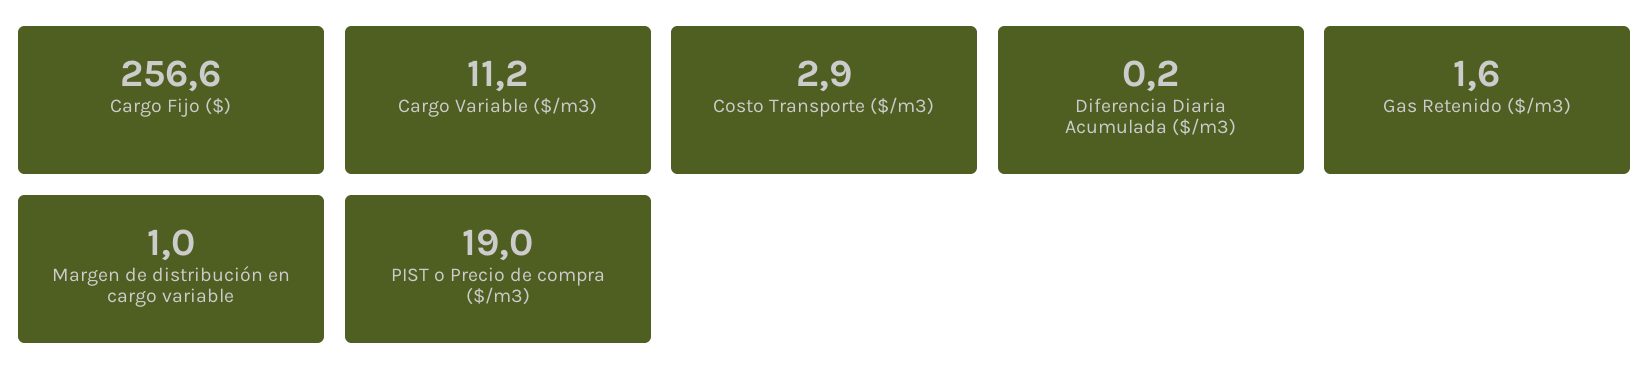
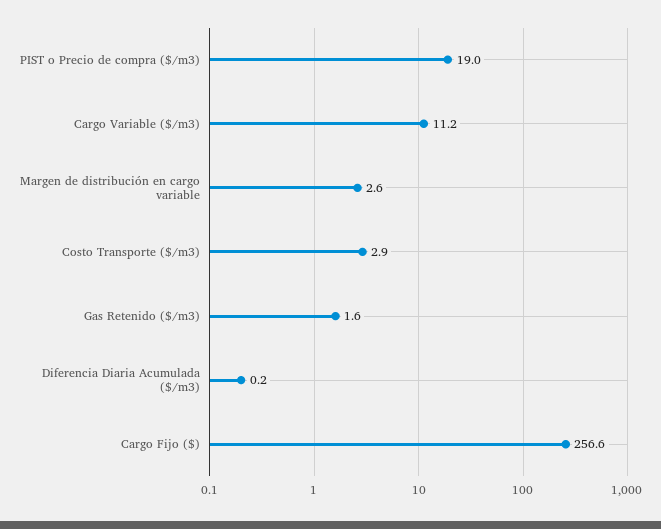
Margen de distribución en cargo variable: 1 -> 2.6

